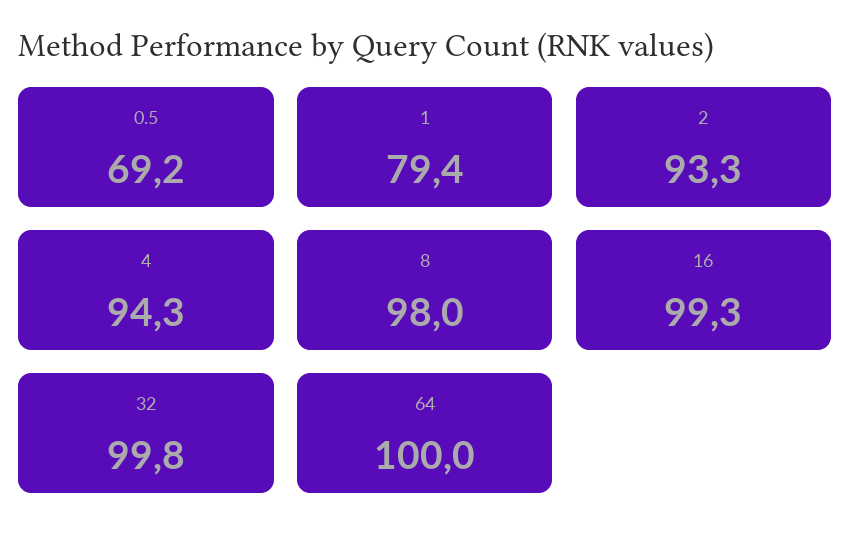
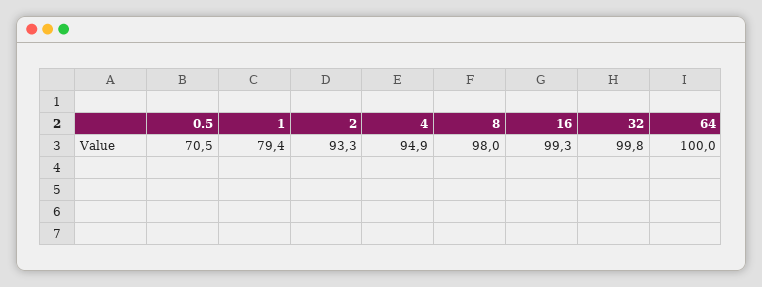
0.5: 69.2 -> 70.5
4: 94.3 -> 94.9

